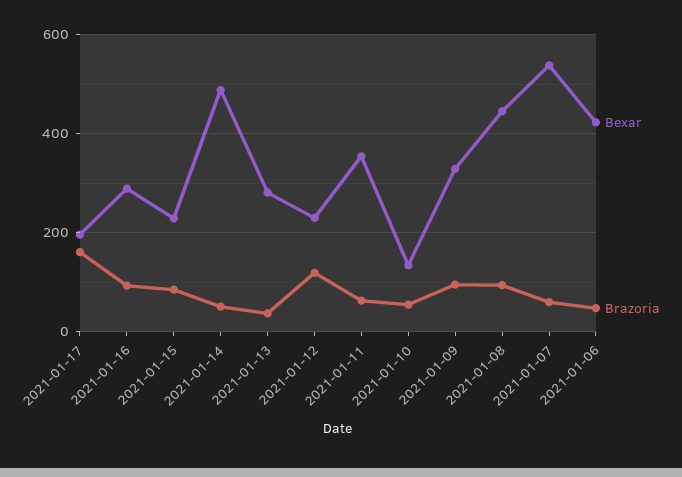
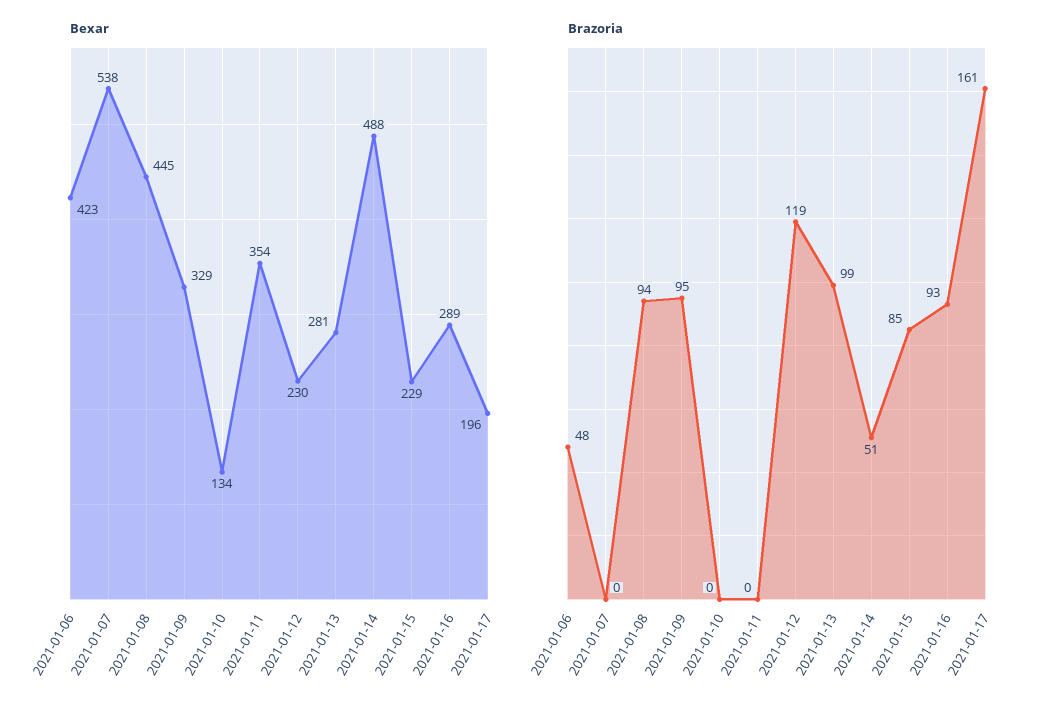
Brazoria, 2021-01-13: 40 -> 99
Brazoria, 2021-01-11: 60 -> 0
Brazoria, 2021-01-10: 60 -> 0
Brazoria, 2021-01-07: 60 -> 0

